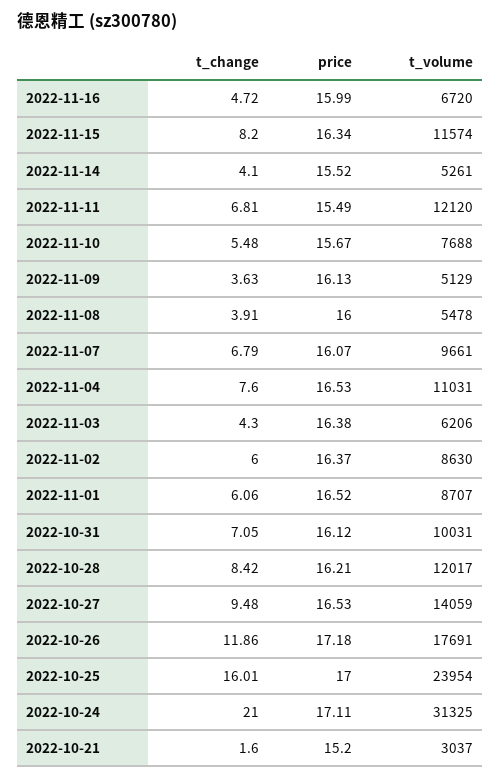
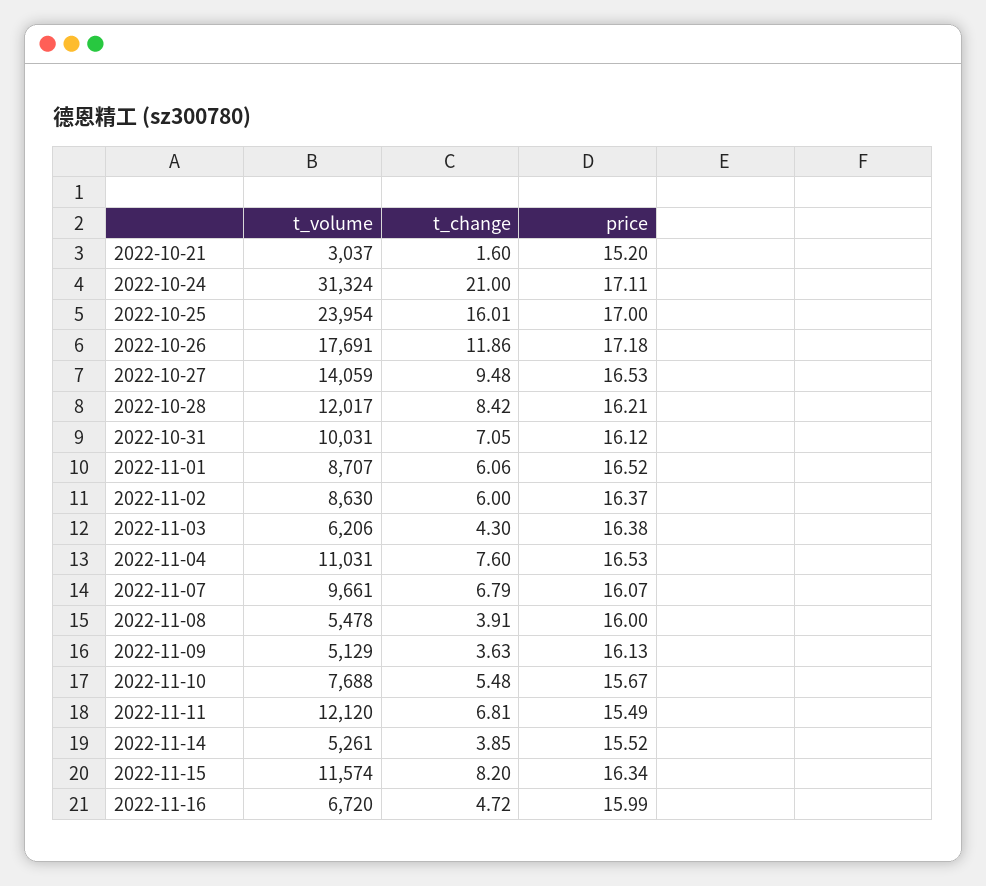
t_change, 2022-11-14: 4.1 -> 3.85
t_volume, 2022-10-24: 31325 -> 31324

